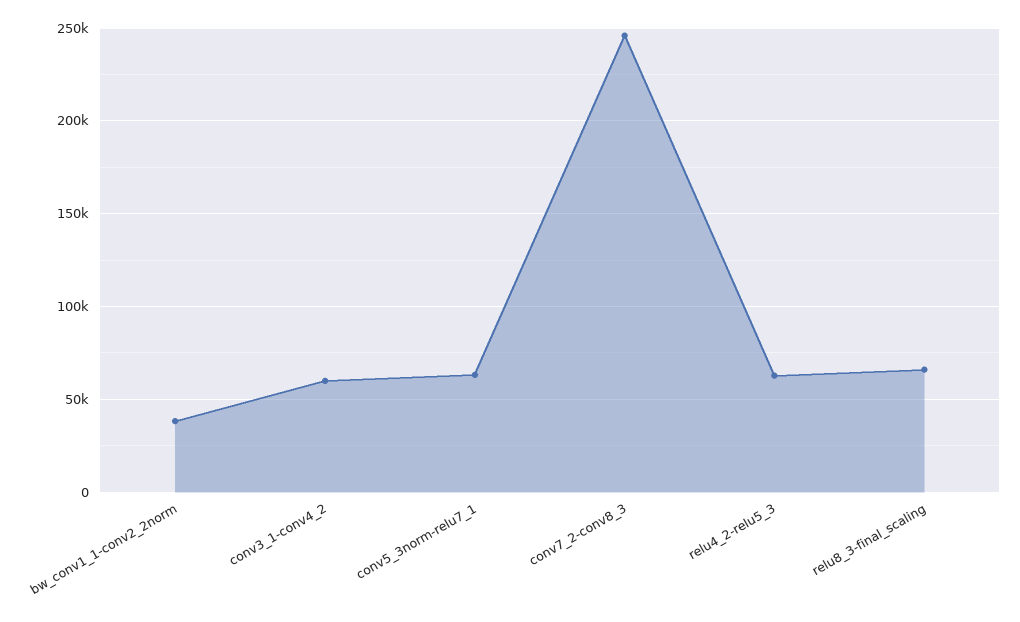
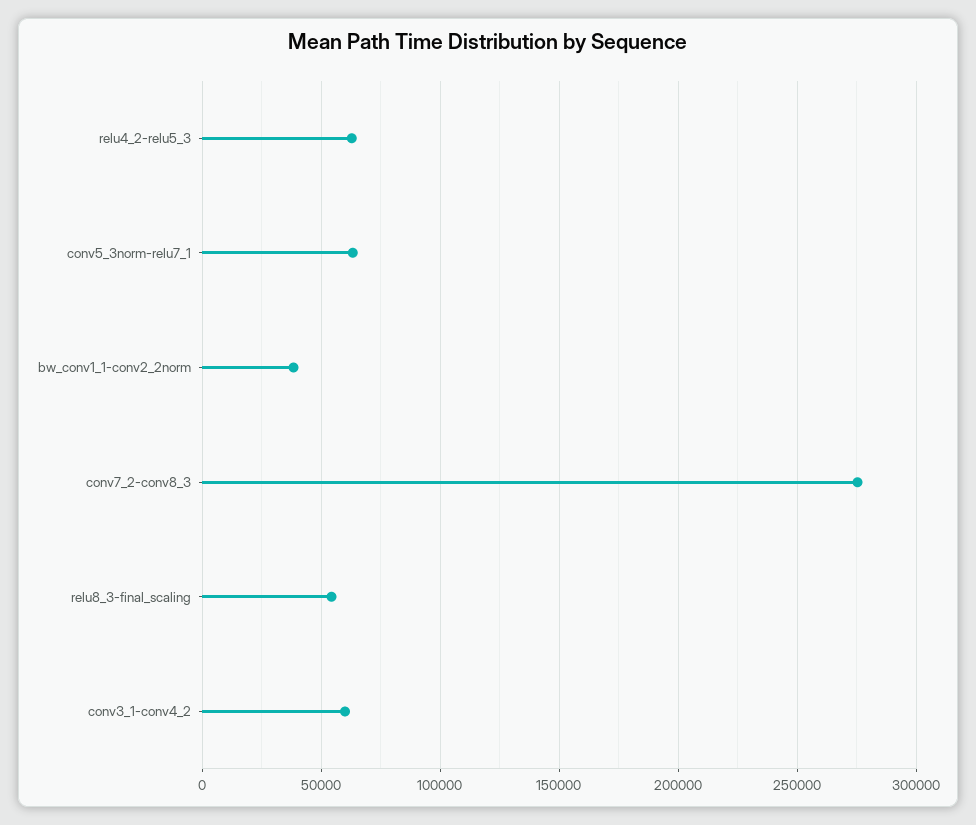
conv7_2-conv8_3: 245000 -> 275000
relu8_3-final_scaling: 65000 -> 55000

